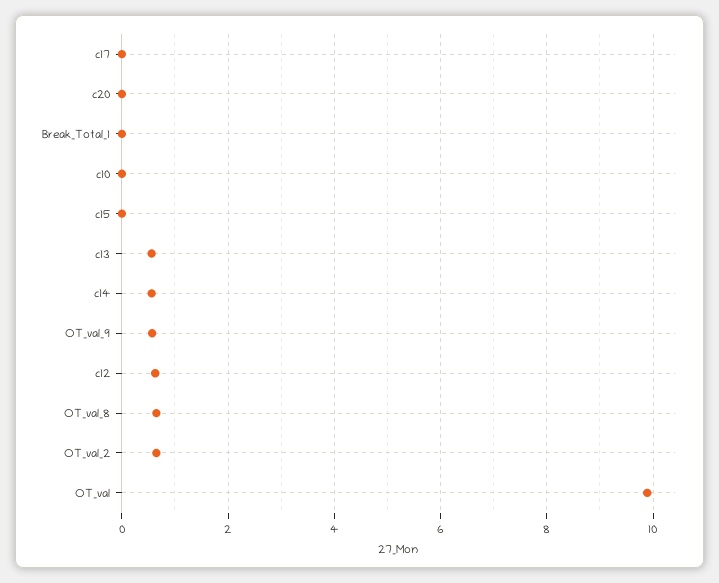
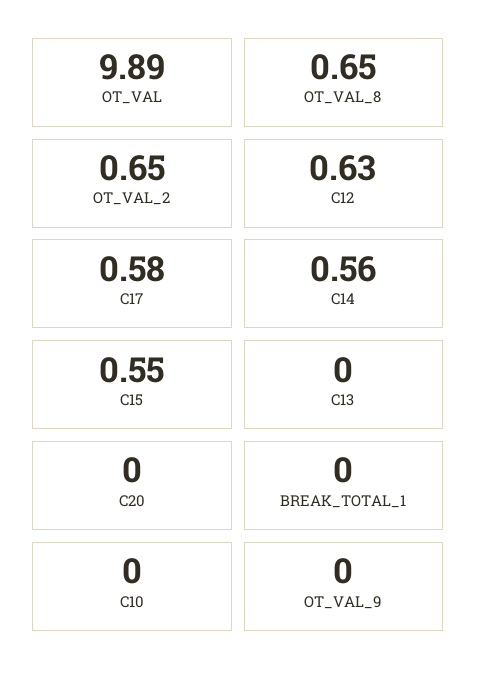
c17: 0 -> 0.58
c15: 0 -> 0.55
c13: 0.6 -> 0
OT_val_9: 0.6 -> 0

